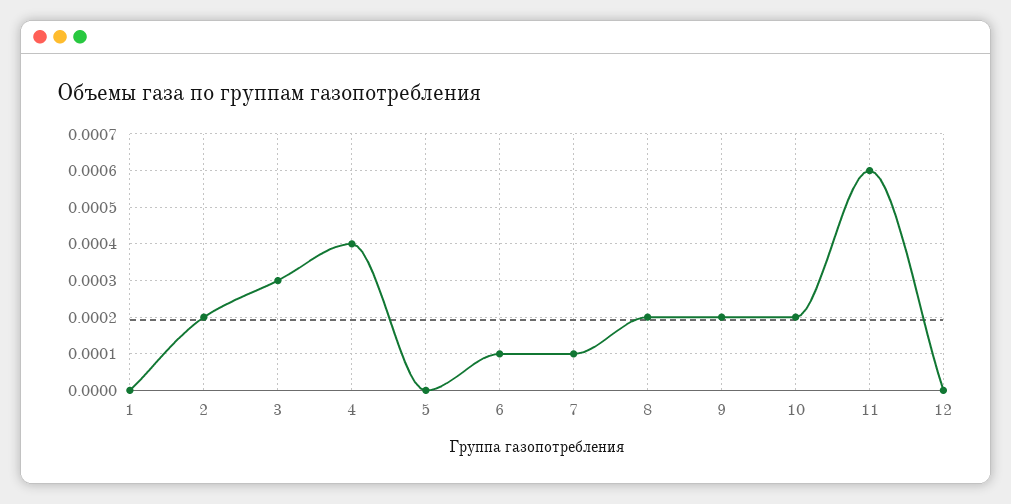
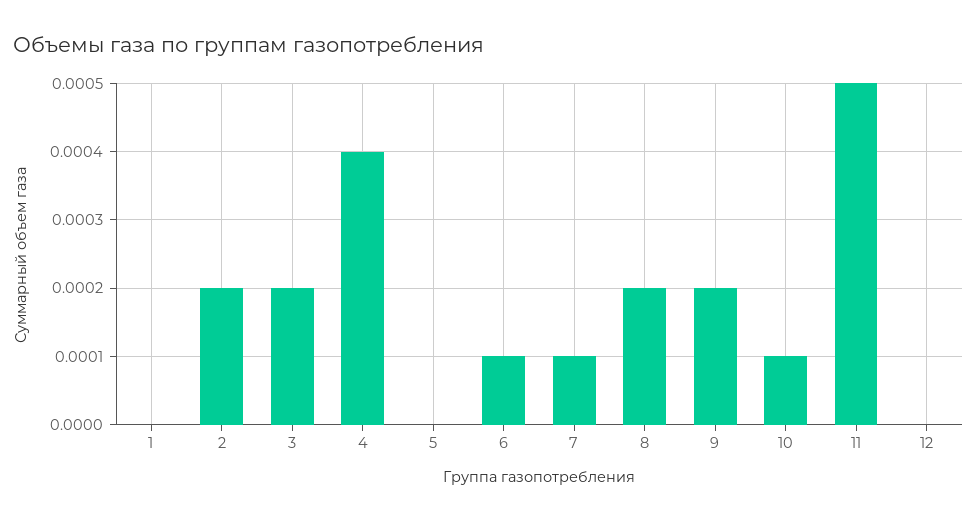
3: 0.0003 -> 0.0002
10: 0.0002 -> 0.0001
11: 0.0006 -> 0.0005

